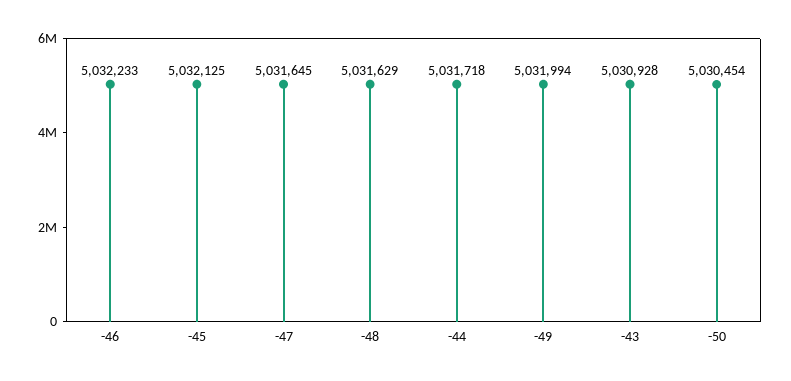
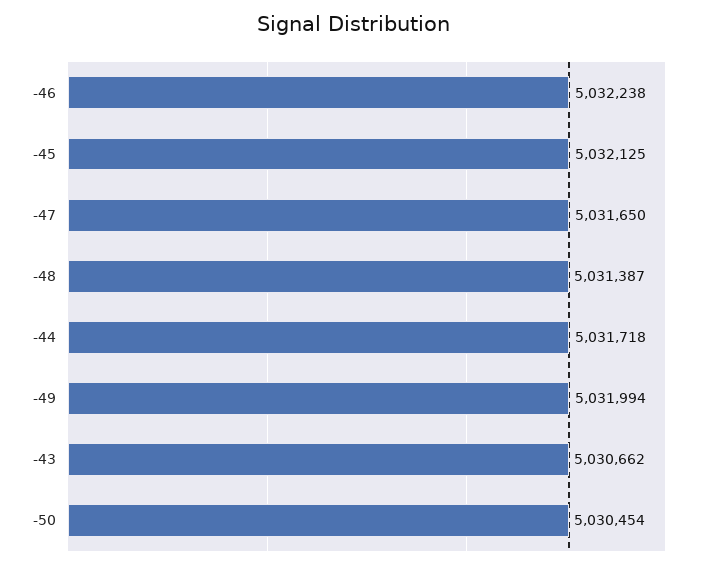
-46: 5032233 -> 5032238
-47: 5031645 -> 5031650
-48: 5031629 -> 5031387
-43: 5030928 -> 5030662

